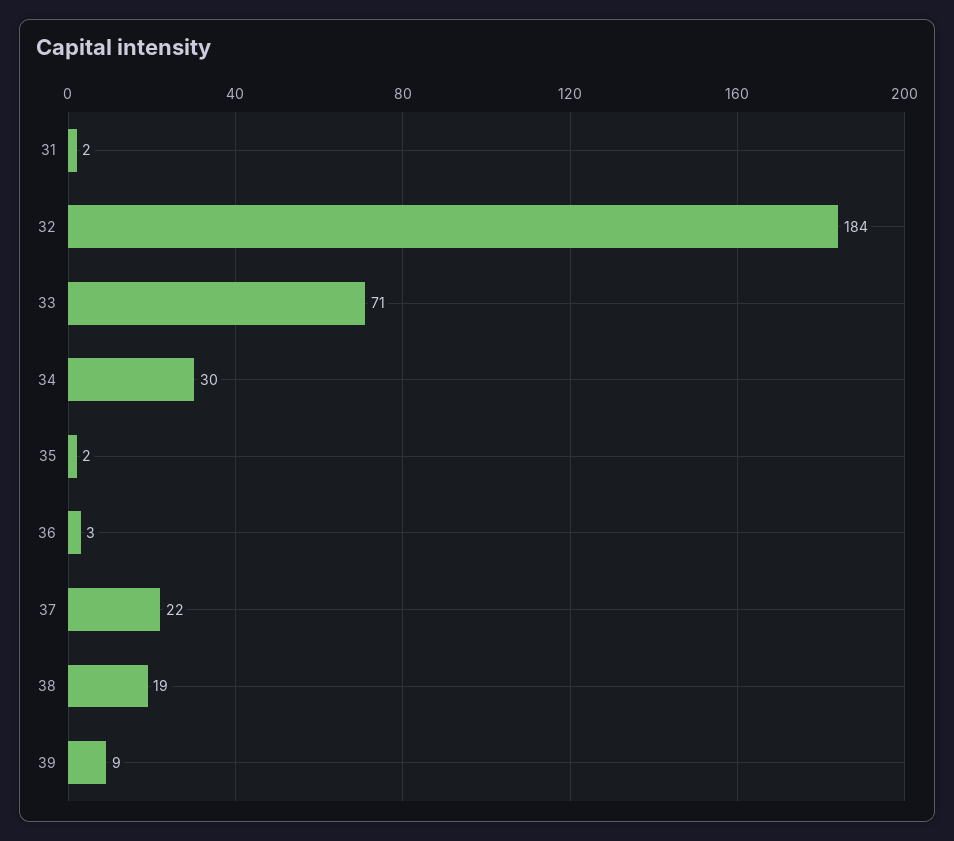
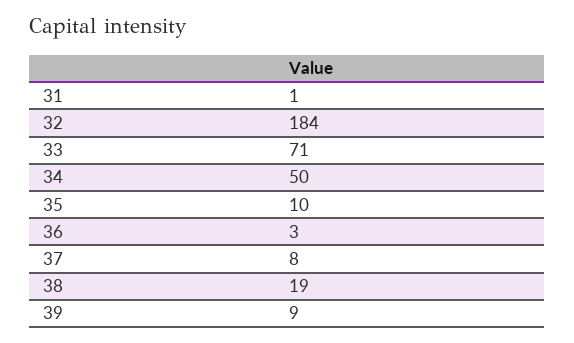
31: 2 -> 1
34: 30 -> 50
35: 2 -> 10
37: 22 -> 8

